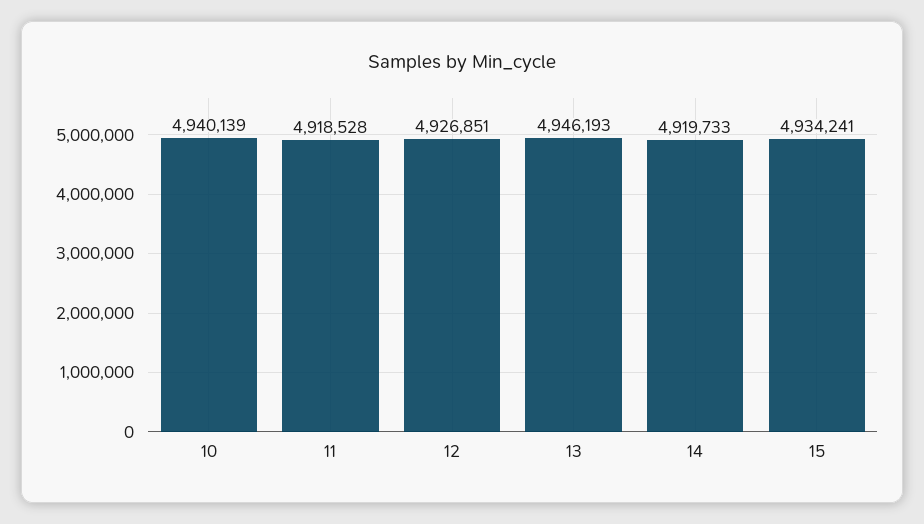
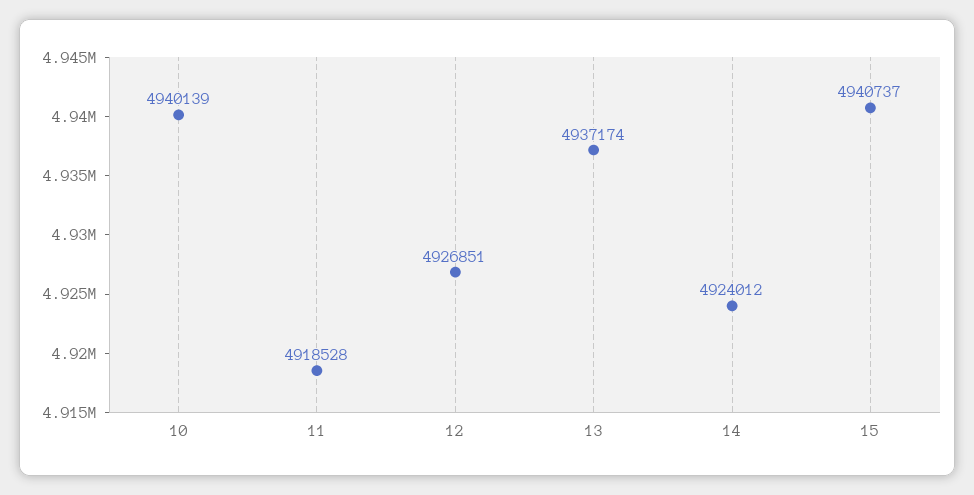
13: 4946193 -> 4937174
14: 4919733 -> 4924012
15: 4934241 -> 4940737

